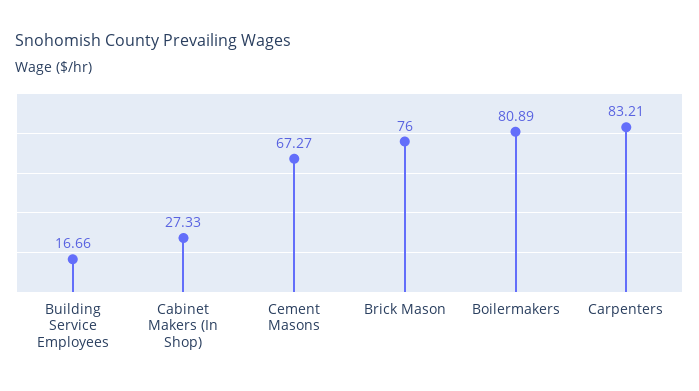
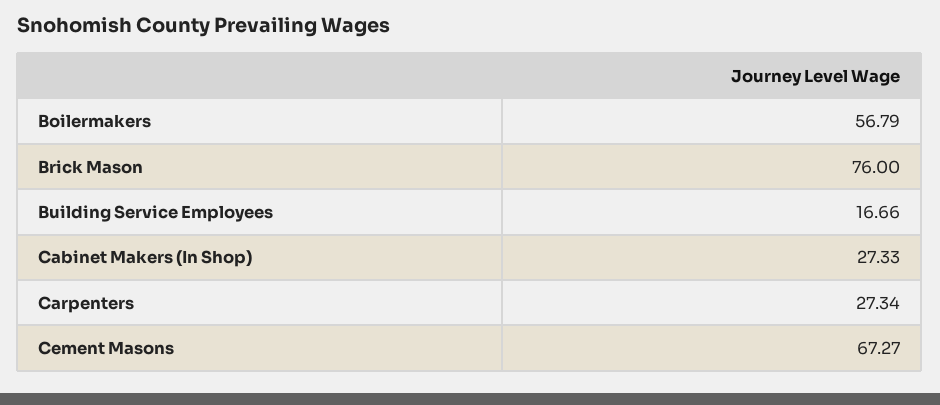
Boilermakers: 80.89 -> 56.79
Carpenters: 83.21 -> 27.34

